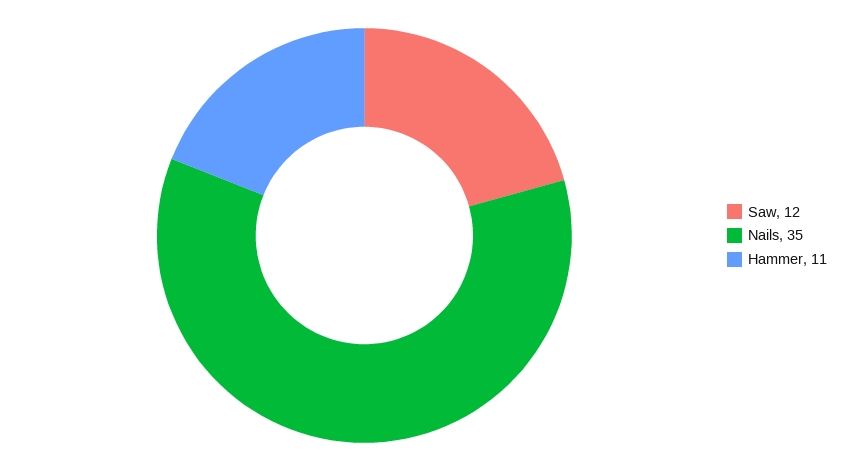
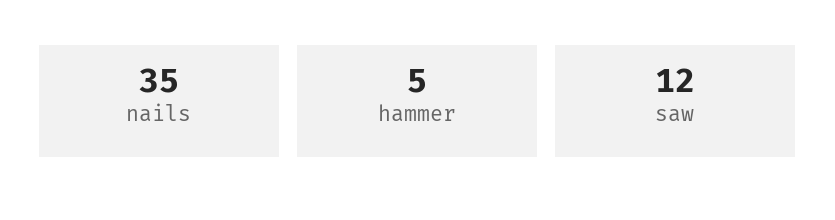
Hammer: 11 -> 5

